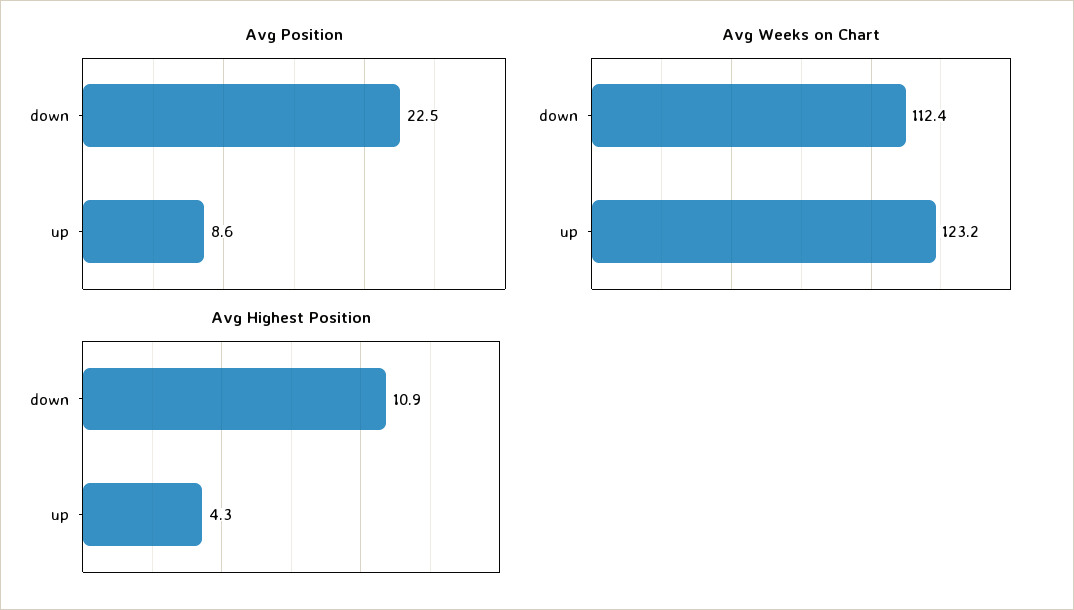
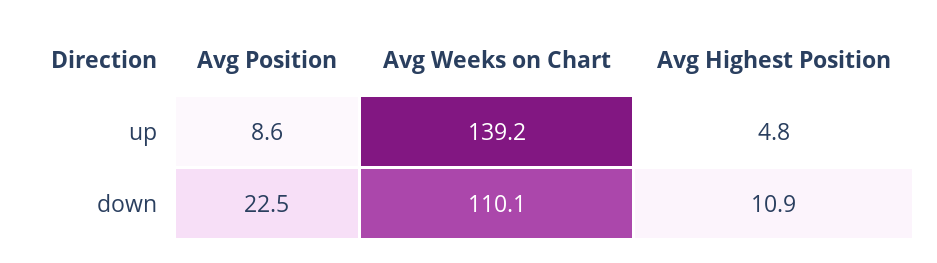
Avg Weeks on Chart, down: 112.4 -> 110.1
Avg Weeks on Chart, up: 123.2 -> 139.2
Avg Highest Position, up: 4.3 -> 4.8

